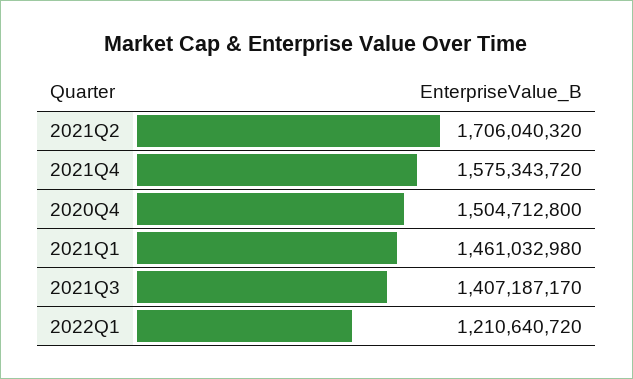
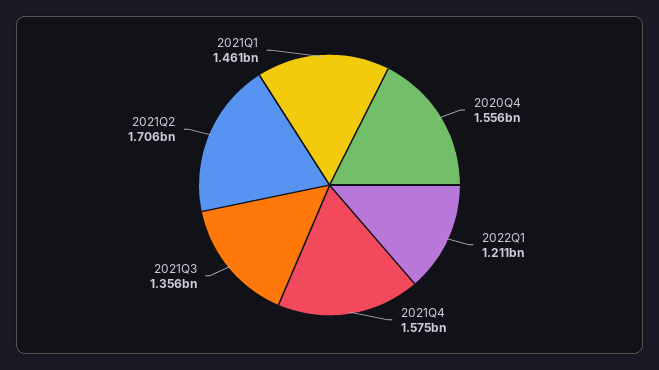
2020Q4: 1504712800 -> 1556000000
2021Q3: 1407187170 -> 1356000000

